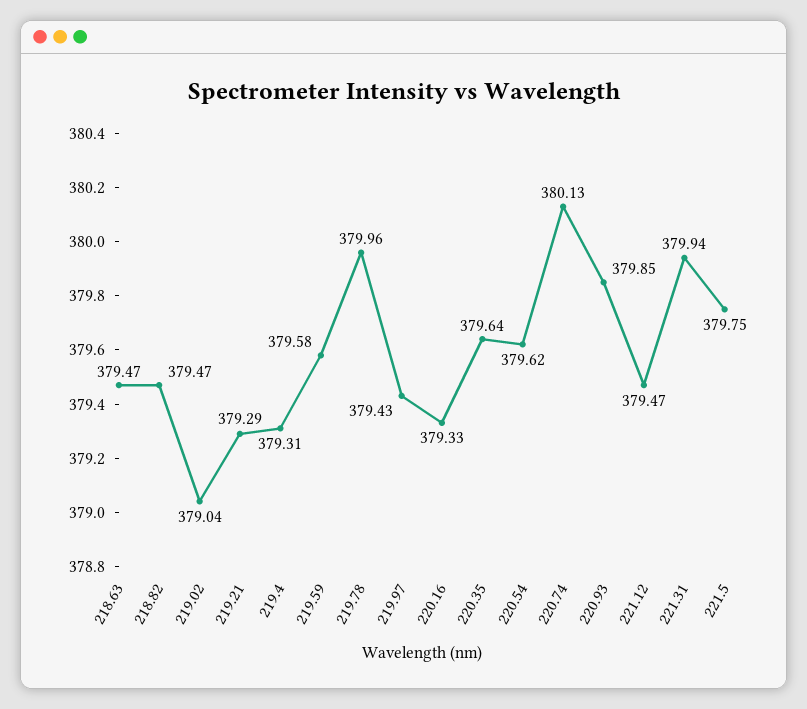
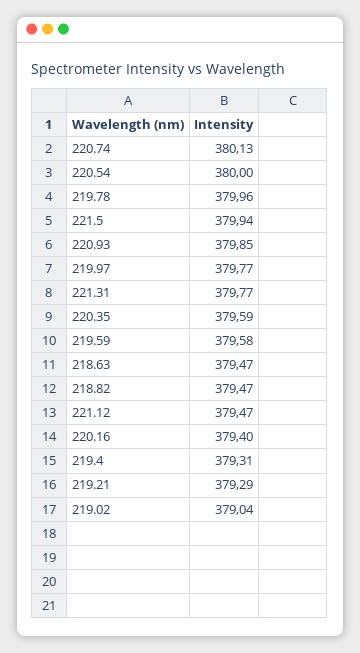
219.97: 379.43 -> 379.77
220.16: 379.33 -> 379.4
220.35: 379.64 -> 379.59
220.54: 379.62 -> 380
221.31: 379.94 -> 379.77
221.5: 379.75 -> 379.94

